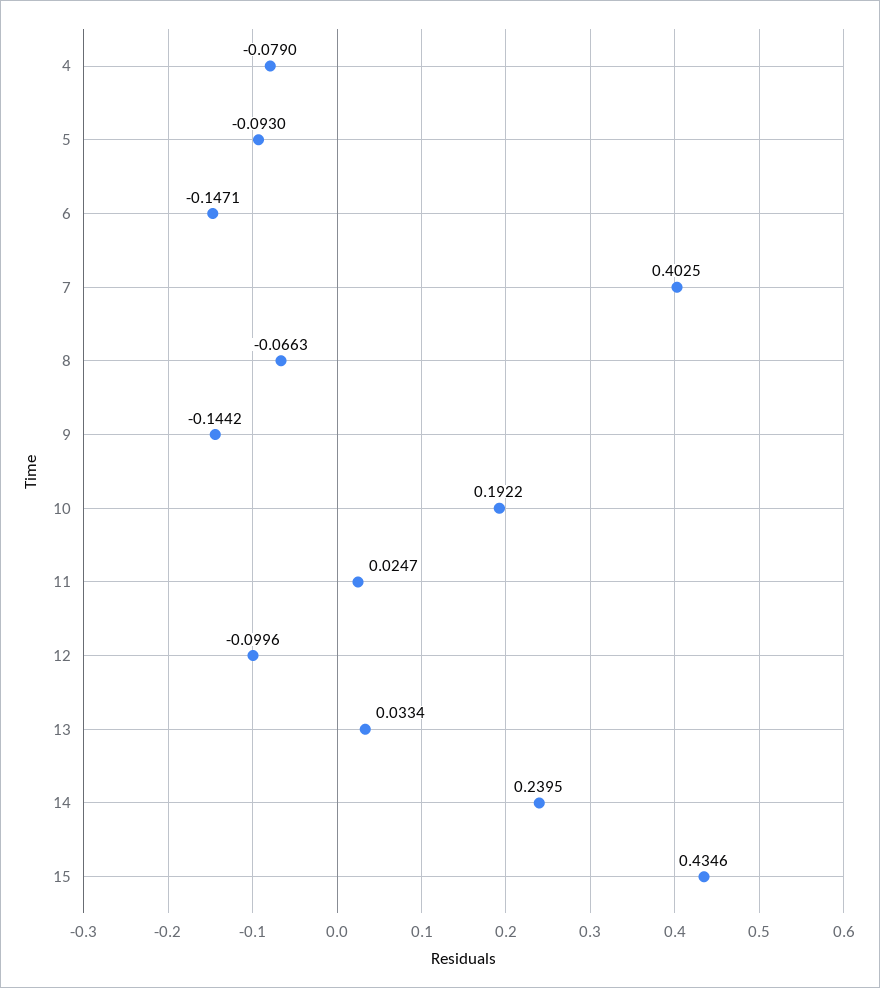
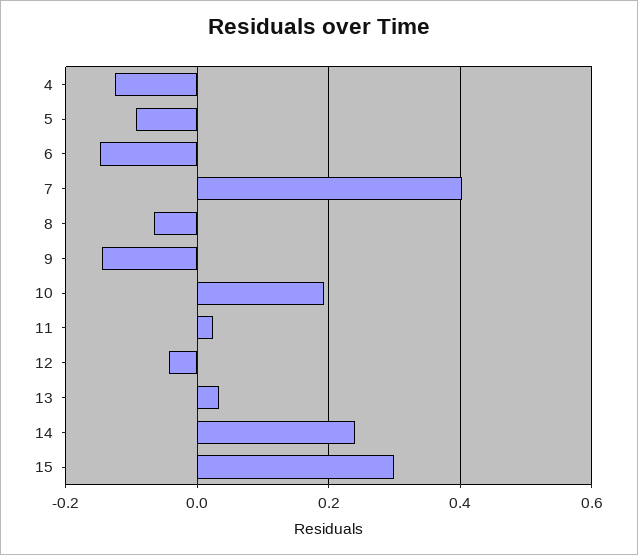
4: -0.079 -> -0.12
12: -0.0996 -> -0.04
15: 0.4346 -> 0.3

